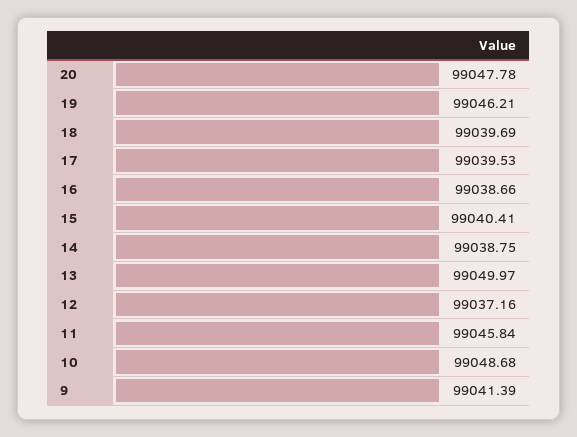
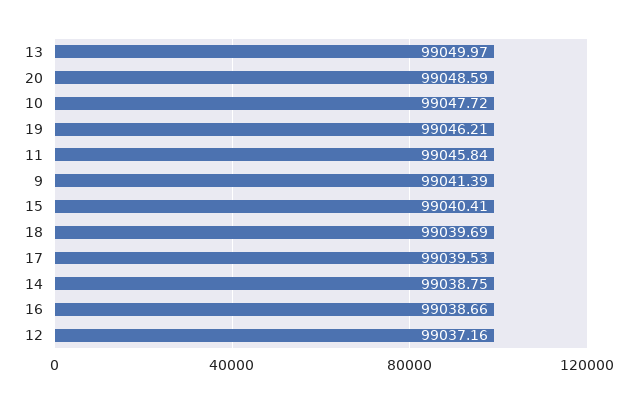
20: 99047.78 -> 99048.59
10: 99048.68 -> 99047.72

